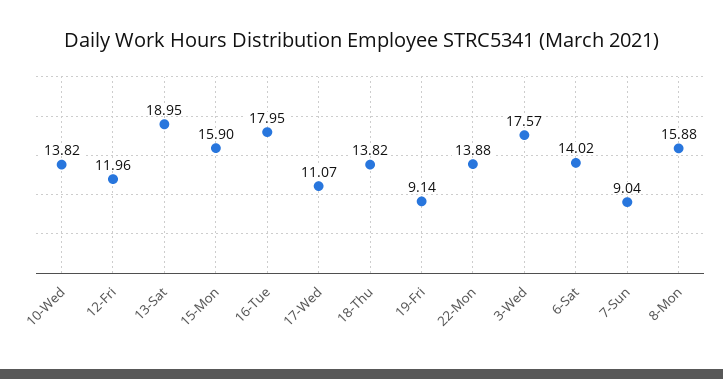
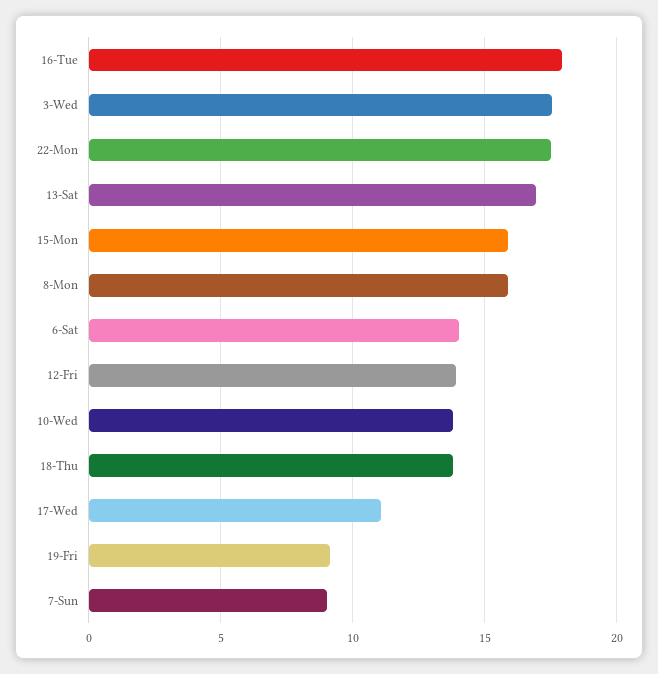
12-Fri: 11.96 -> 14
13-Sat: 18.95 -> 17
22-Mon: 13.88 -> 17.5

